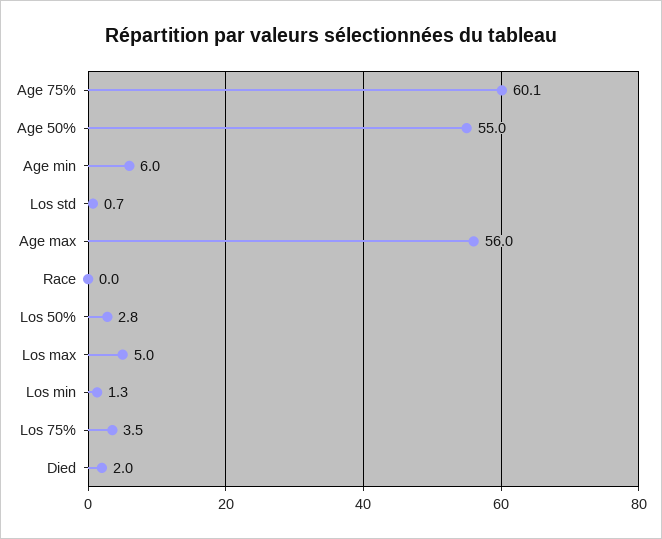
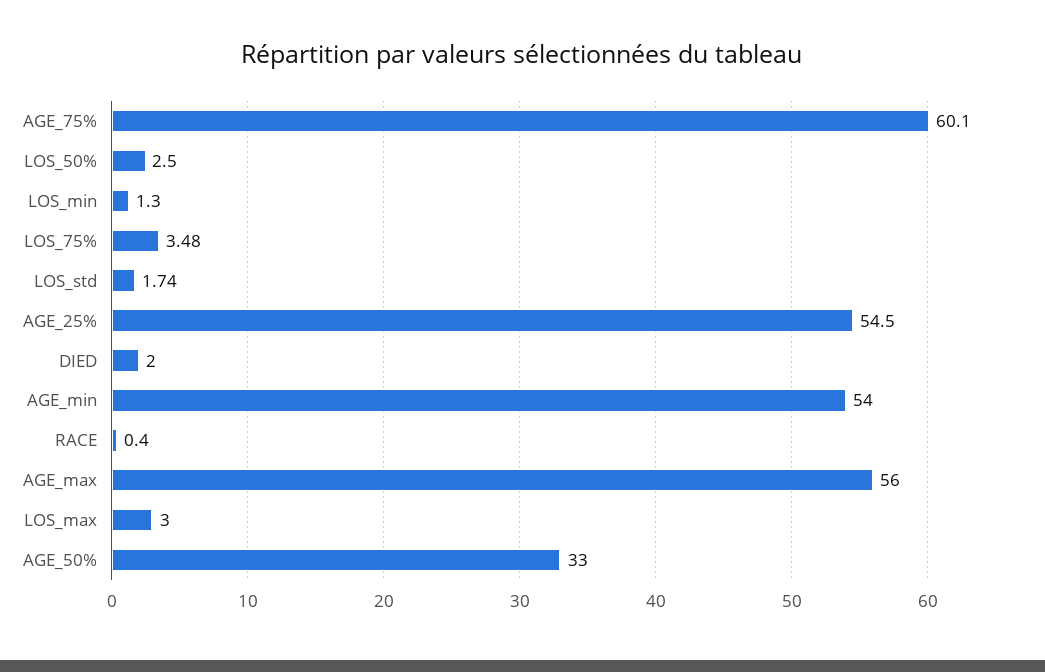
Age 50%: 55 -> 33
Age min: 6 -> 54
Los std: 0.7 -> 1.74
Race: 0 -> 0.4
Los 50%: 2.8 -> 2.5
Los max: 5 -> 3
AGE_25%: none -> 54.5

